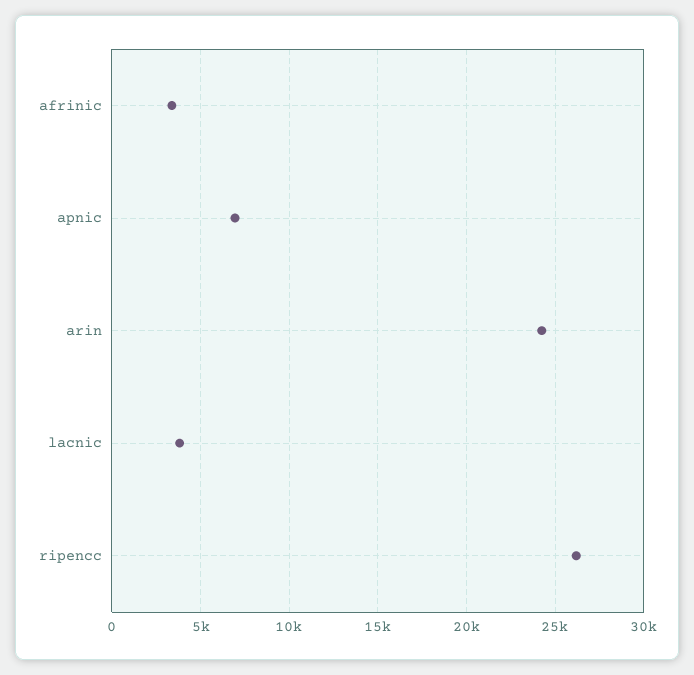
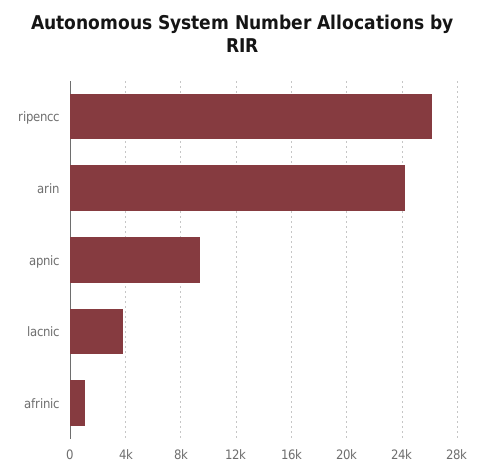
afrinic: 3500 -> 1000
apnic: 7000 -> 9500

